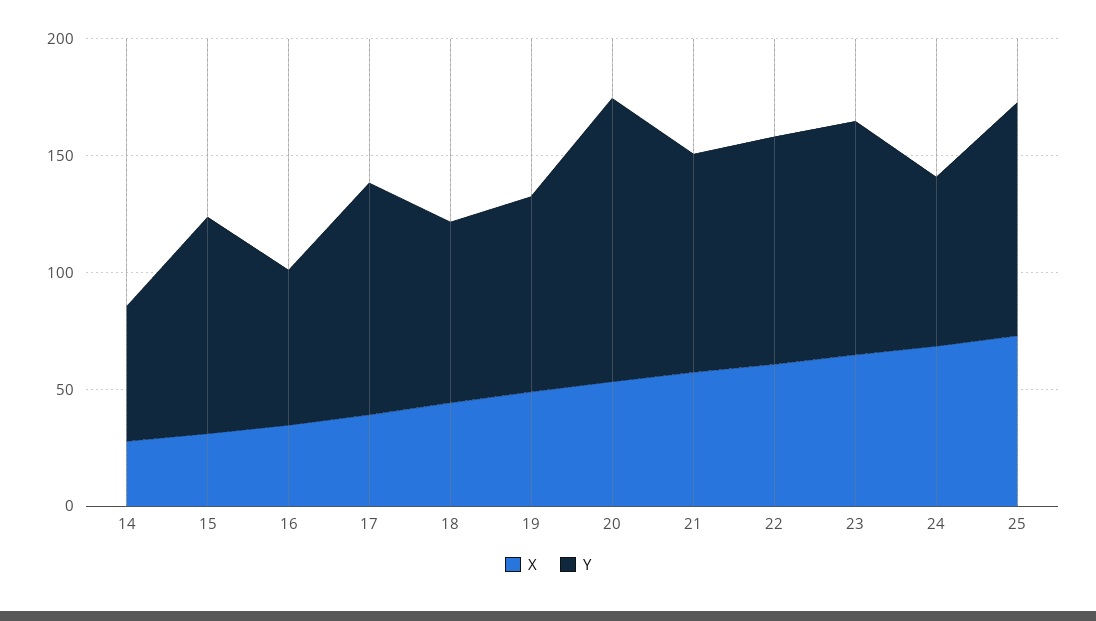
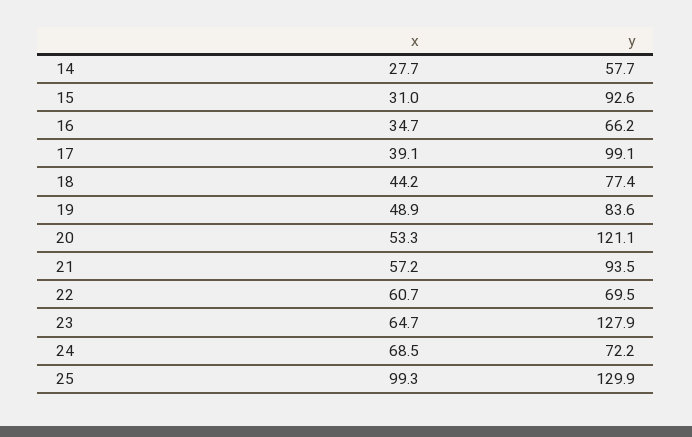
Y, 22: 100 -> 69.5
Y, 23: 100 -> 127.9
X, 25: 70 -> 99.3
Y, 25: 100 -> 129.9

